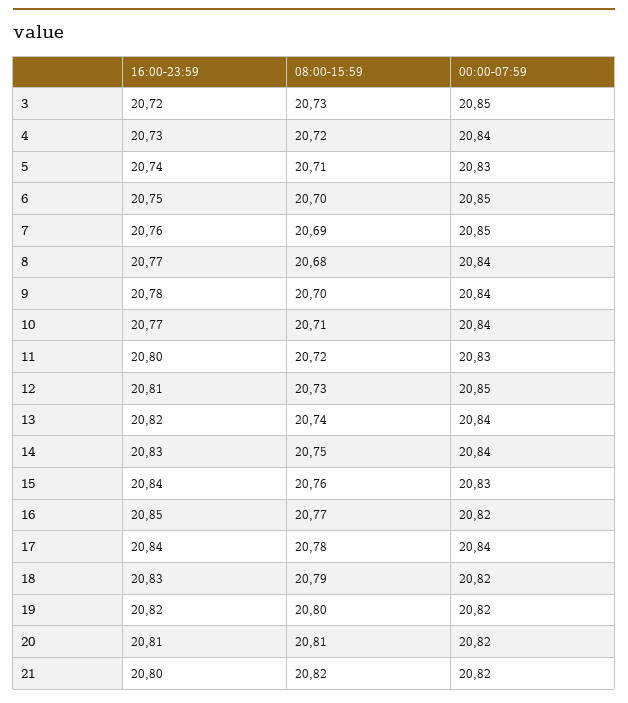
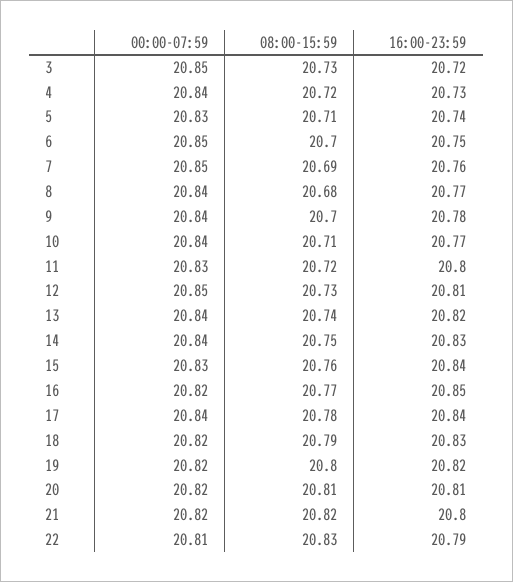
00:00-07:59, 22: none -> 20.81
08:00-15:59, 22: none -> 20.83
16:00-23:59, 22: none -> 20.79

